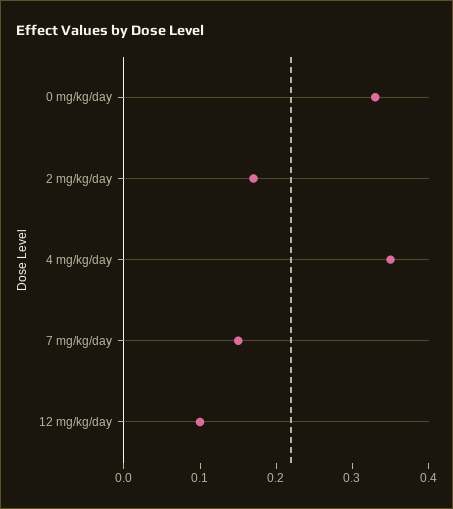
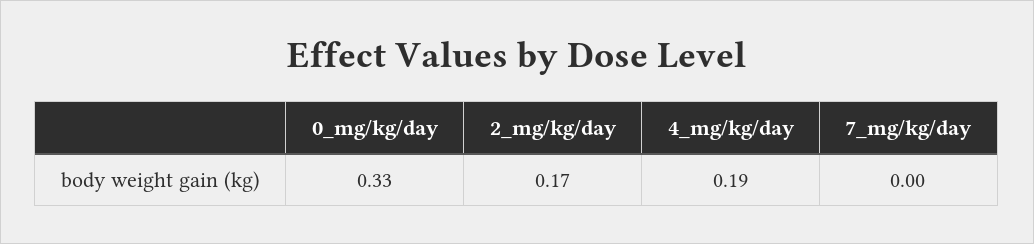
4 mg/kg/day: 0.35 -> 0.19
7 mg/kg/day: 0.15 -> 0
12 mg/kg/day: 0.1 -> none

